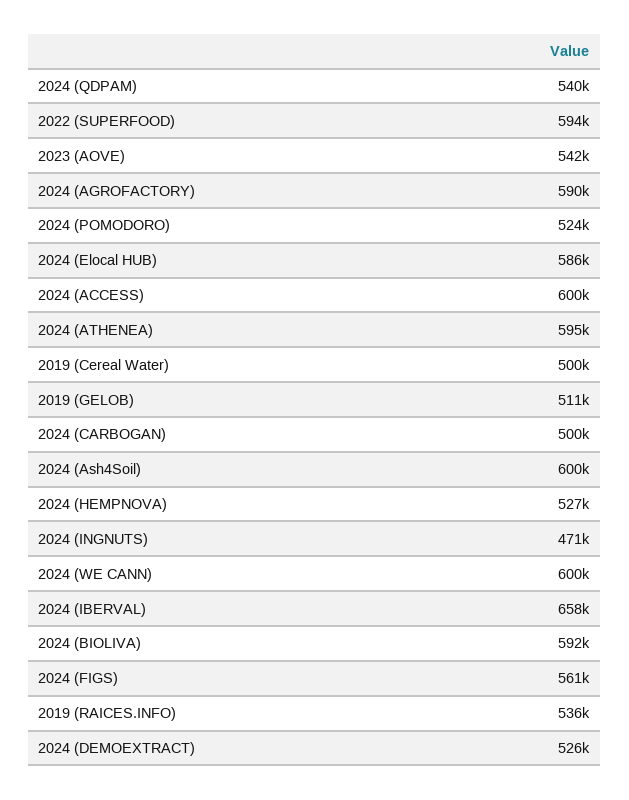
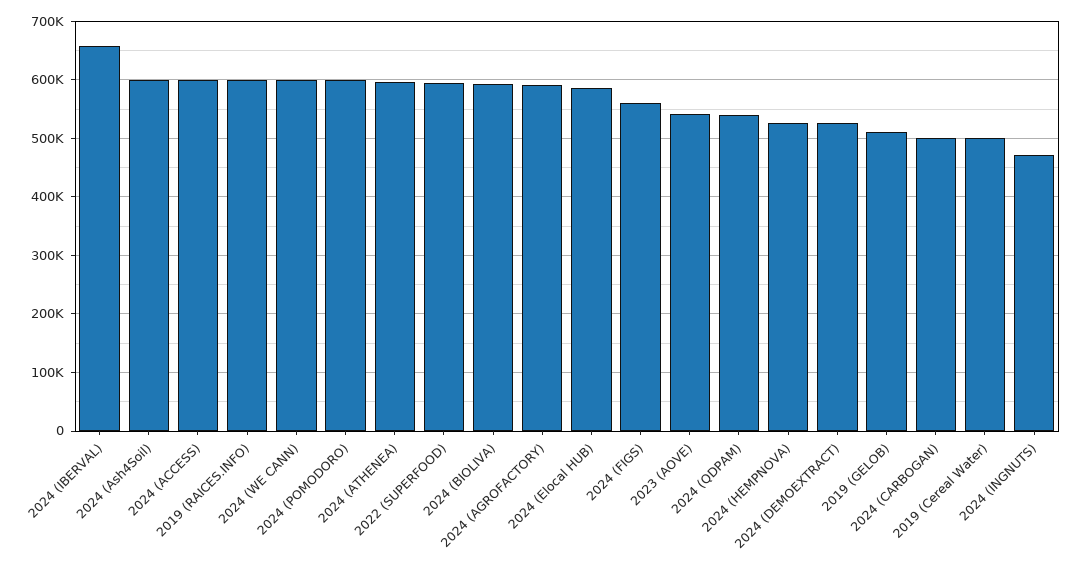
2024 (POMODORO): 524000 -> 600000
2019 (RAICES.INFO): 536000 -> 600000

